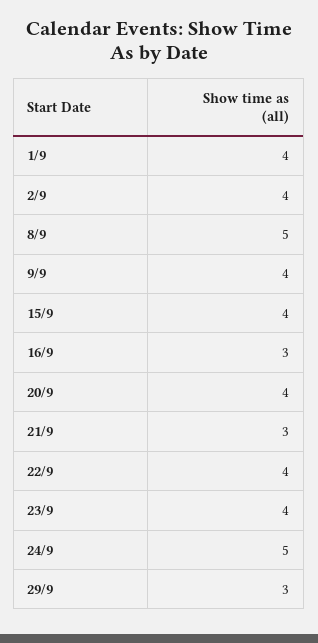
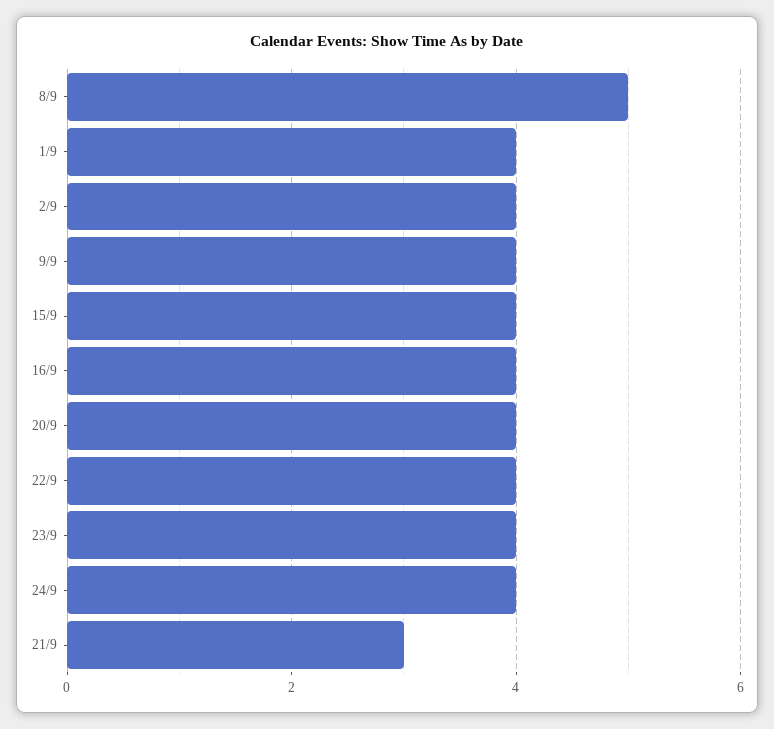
16/9: 3 -> 4
24/9: 5 -> 4
29/9: 3 -> none

